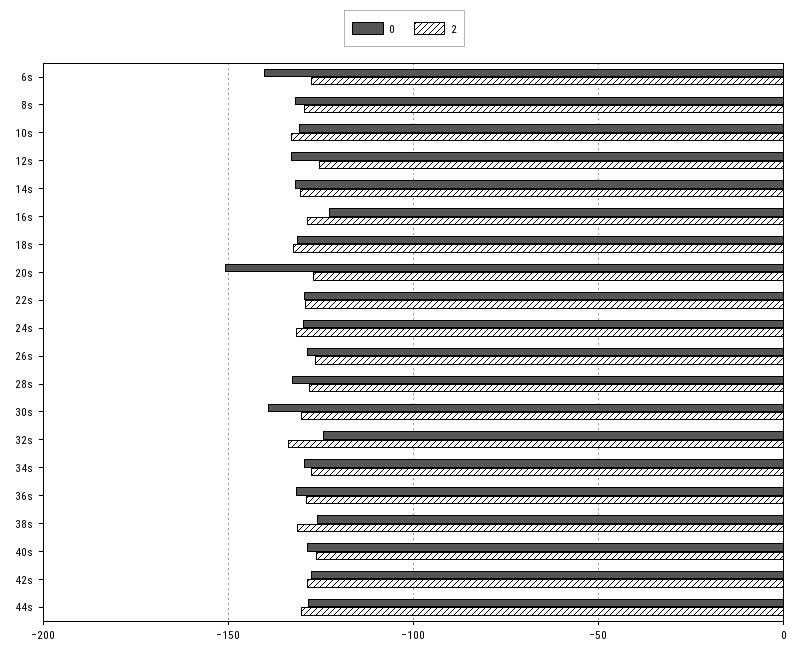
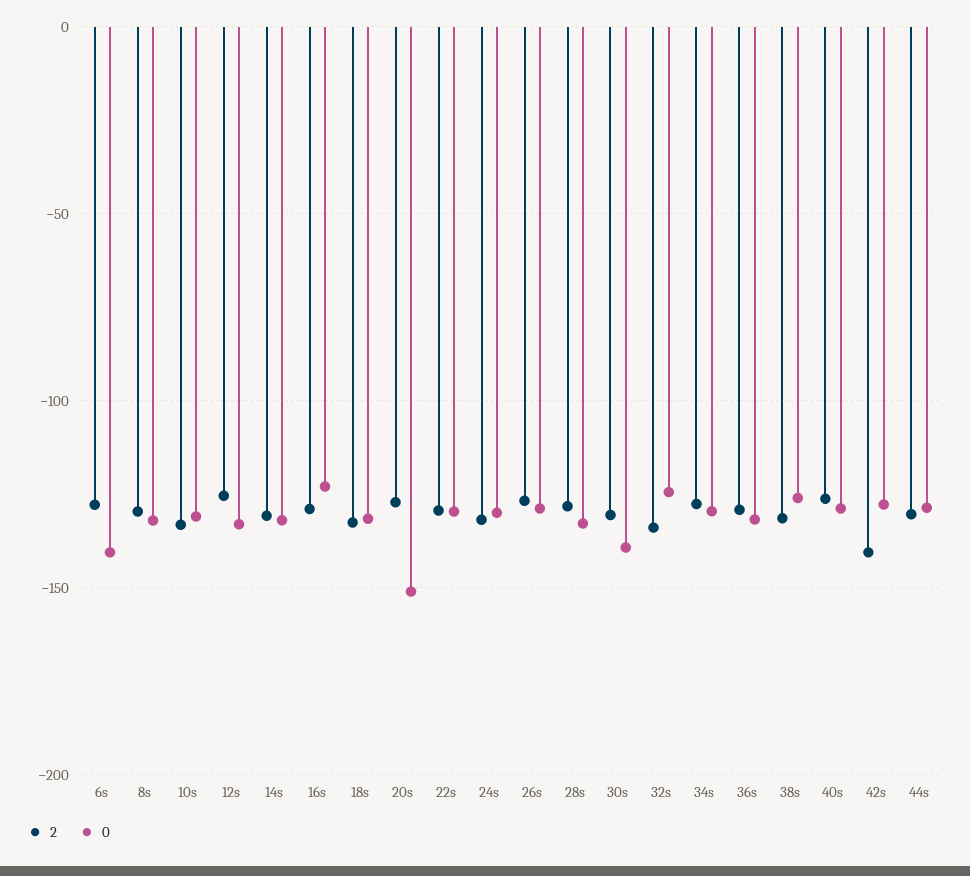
2, 42s: -130 -> -140

